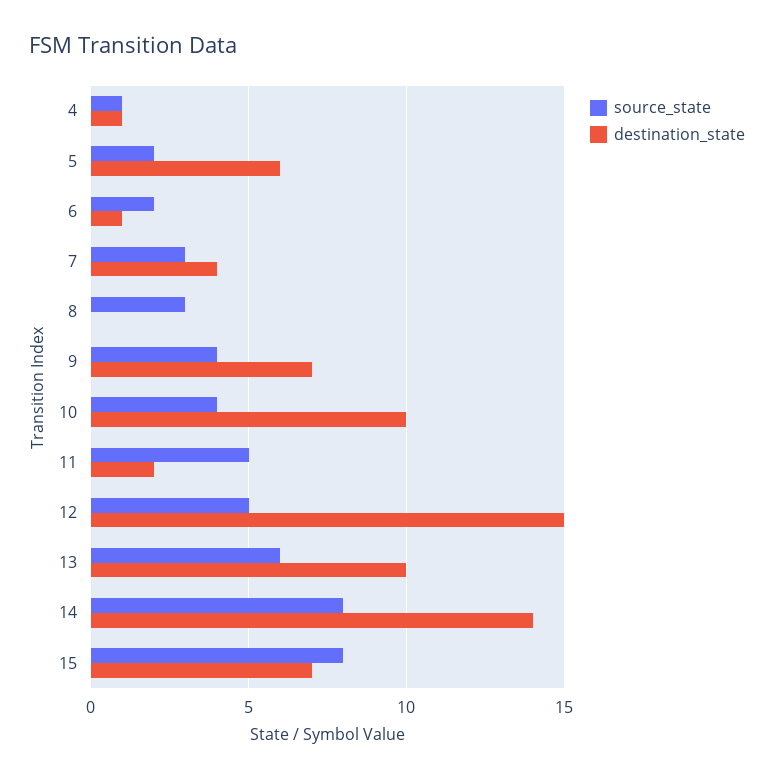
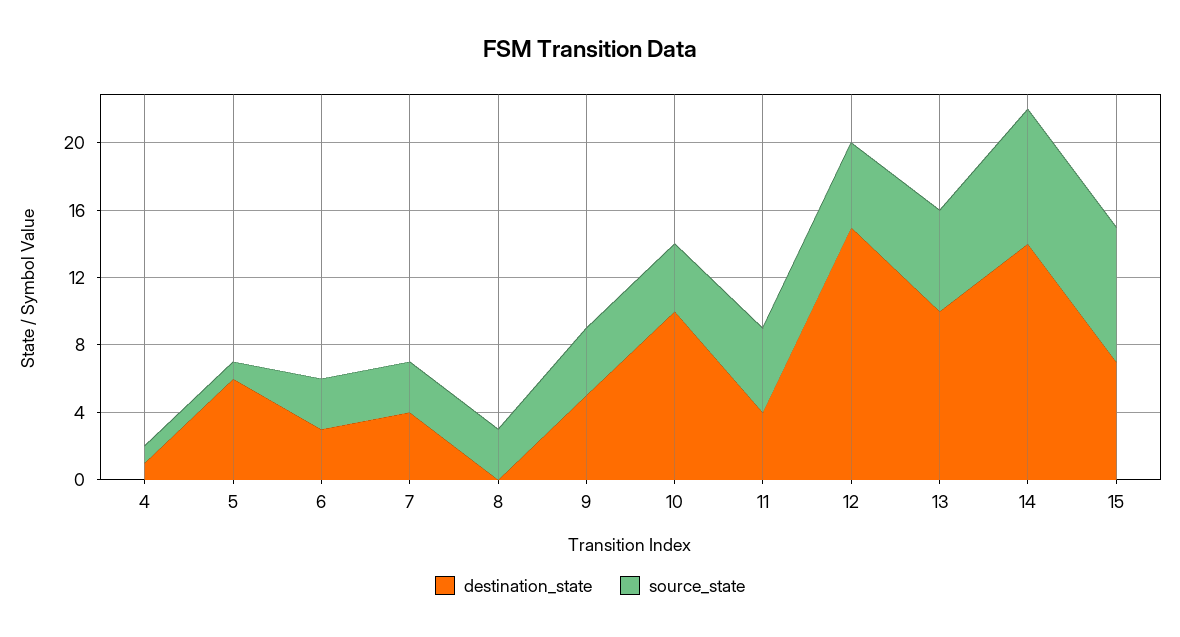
source_state, 5: 2 -> 1
source_state, 6: 2 -> 3
destination_state, 6: 1 -> 3
destination_state, 9: 7 -> 5
destination_state, 11: 2 -> 4

